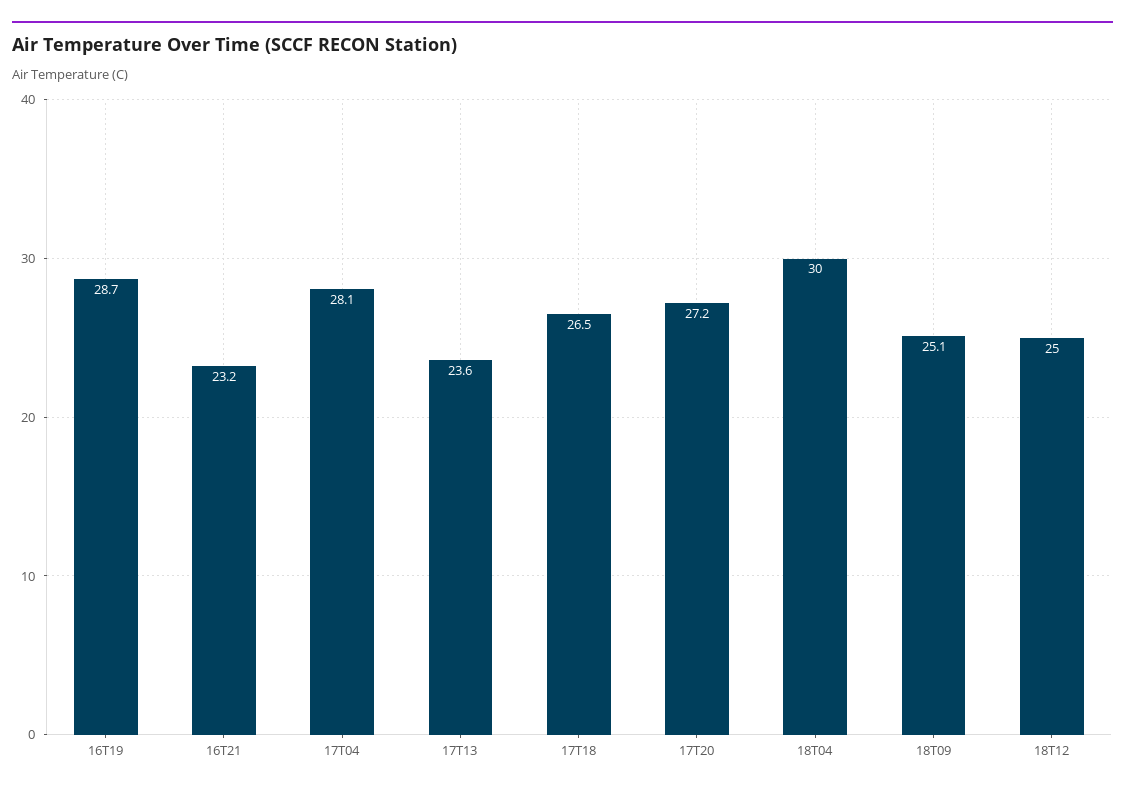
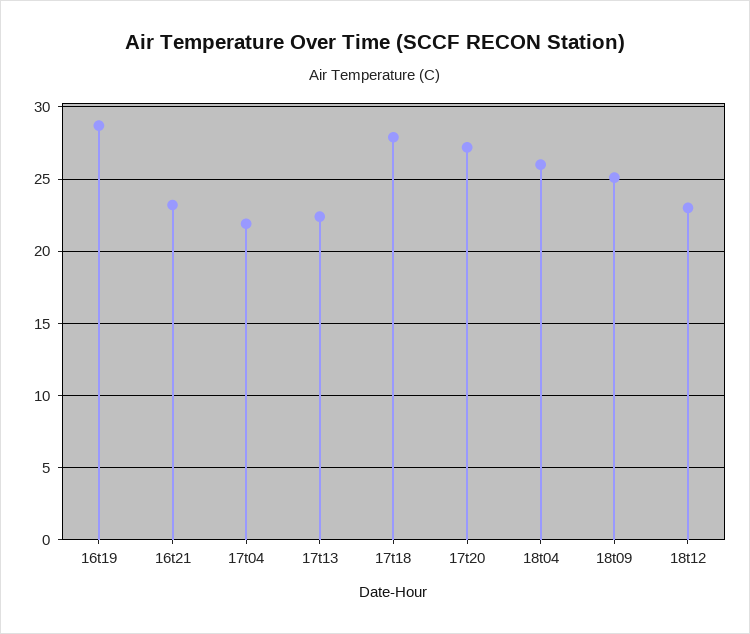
17T04: 28.1 -> 22
17T13: 23.6 -> 22.5
17T18: 26.5 -> 28
18T04: 30 -> 26
18T12: 25 -> 23

